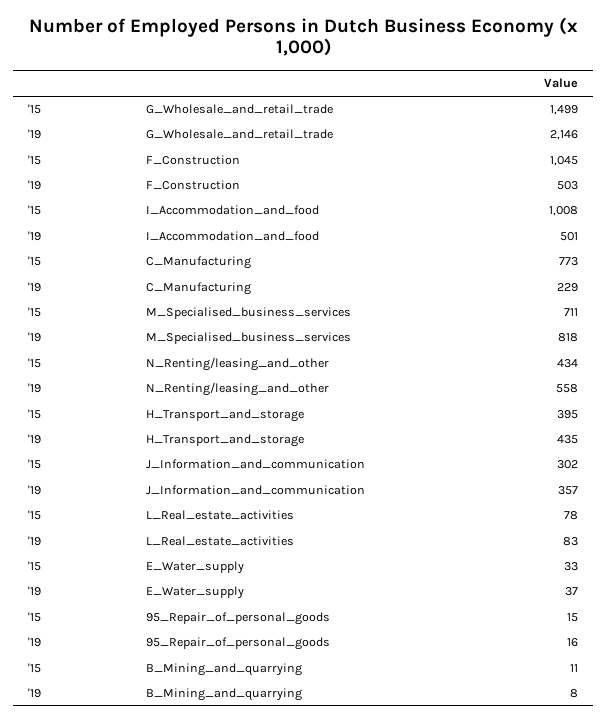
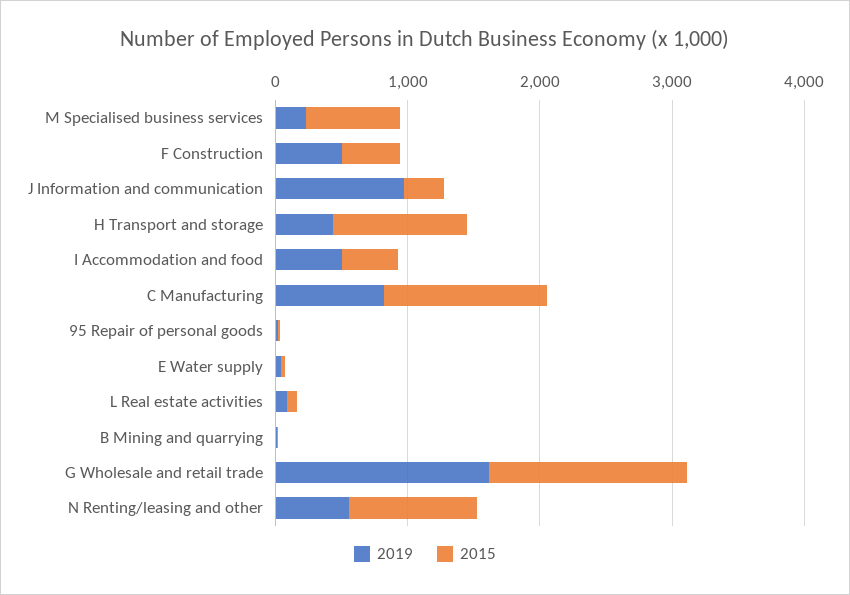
'19, G_Wholesale_and_retail_trade: 2146 -> 1600
'15, F_Construction: 1045 -> 400
'15, I_Accommodation_and_food: 1008 -> 400
'15, C_Manufacturing: 773 -> 1200
'19, C_Manufacturing: 229 -> 800
'19, M_Specialised_business_services: 818 -> 200
'15, N_Renting/leasing_and_other: 434 -> 1000
'15, H_Transport_and_storage: 395 -> 1000
'19, J_Information_and_communication: 357 -> 1000

